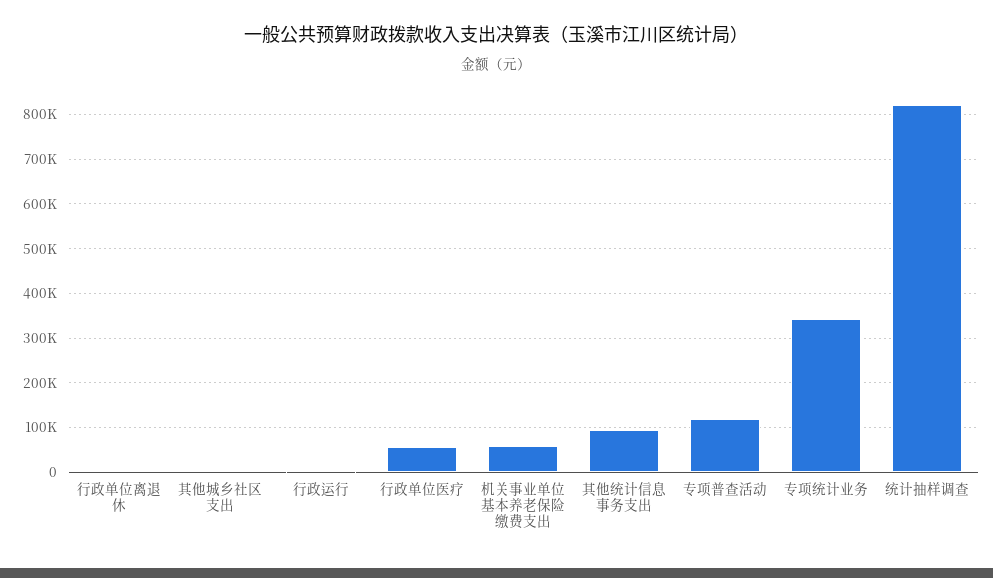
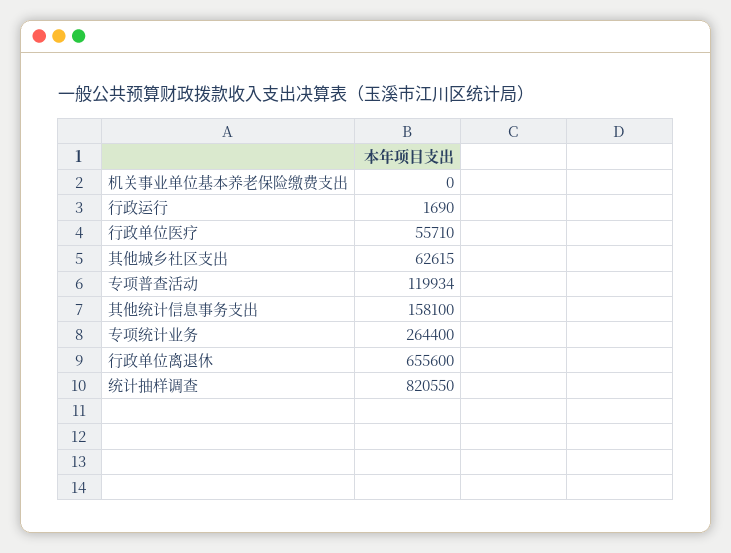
行政单位离退休: 0 -> 655600
其他城乡社区支出: 0 -> 62615
机关事业单位基本养老保险缴费支出: 60000 -> 0
其他统计信息事务支出: 100000 -> 158100
专项统计业务: 340000 -> 264400

